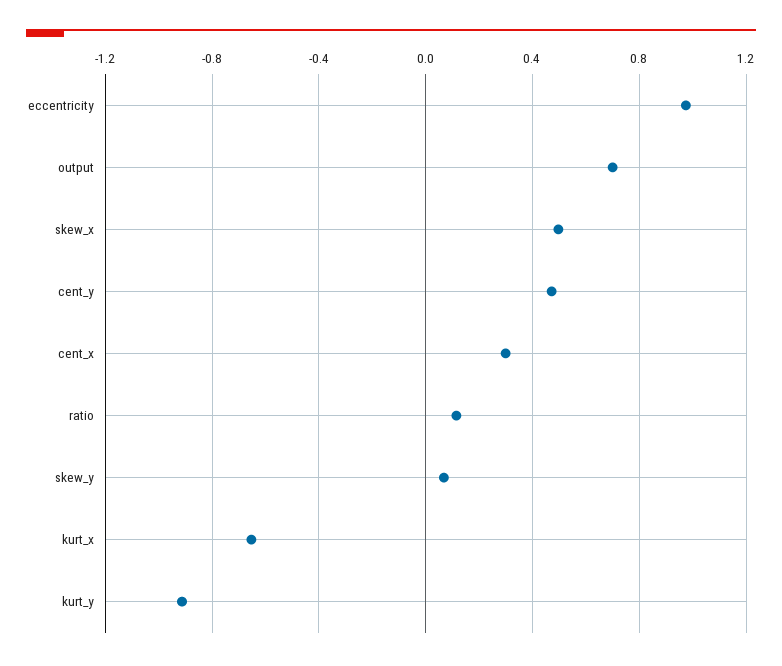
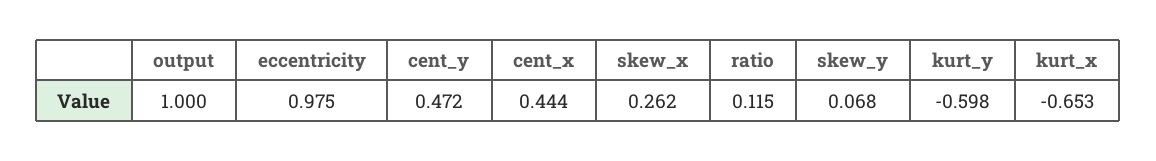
output: 0.7 -> 1
skew_x: 0.5 -> 0.262
cent_x: 0.3 -> 0.444
kurt_y: -0.9 -> -0.598

